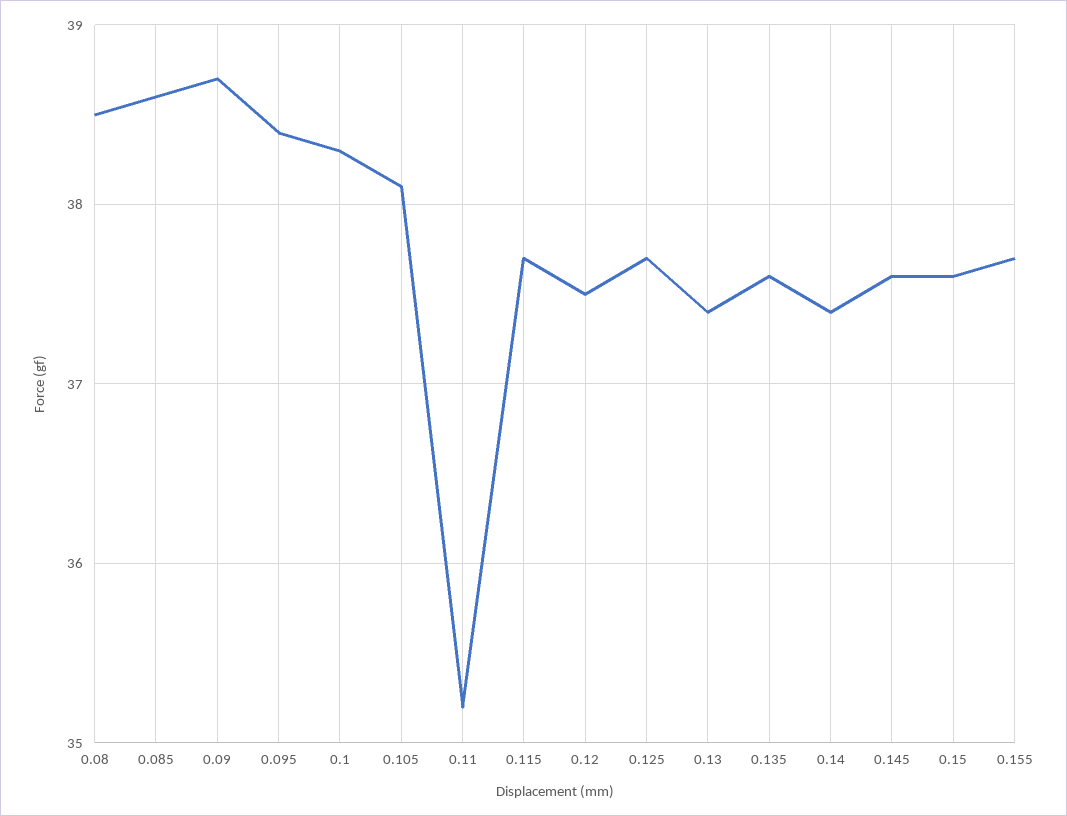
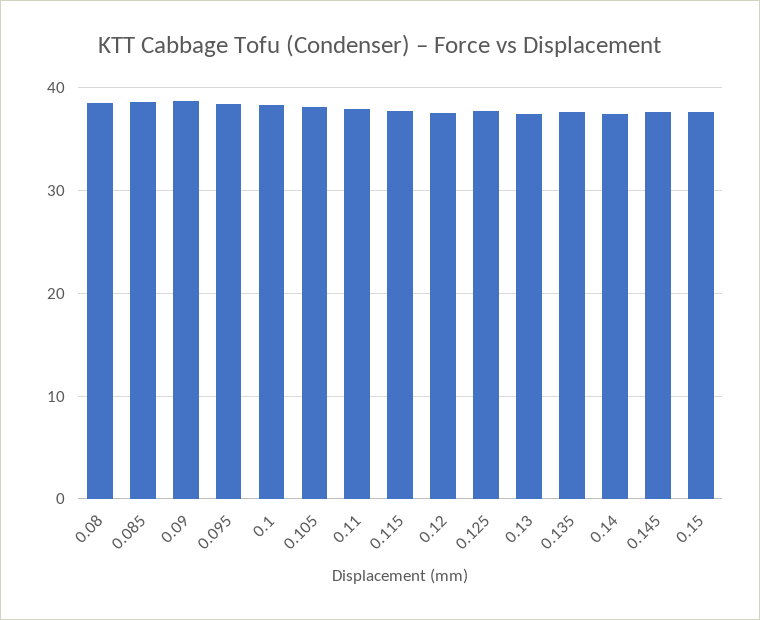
0.11: 35.2 -> 38
0.155: 37.7 -> none

